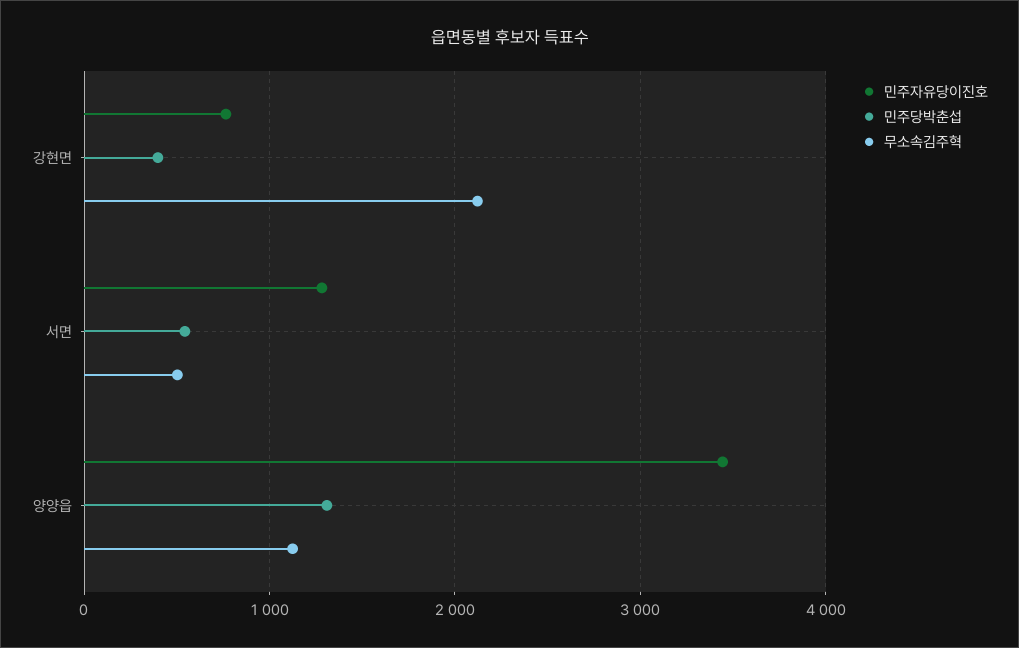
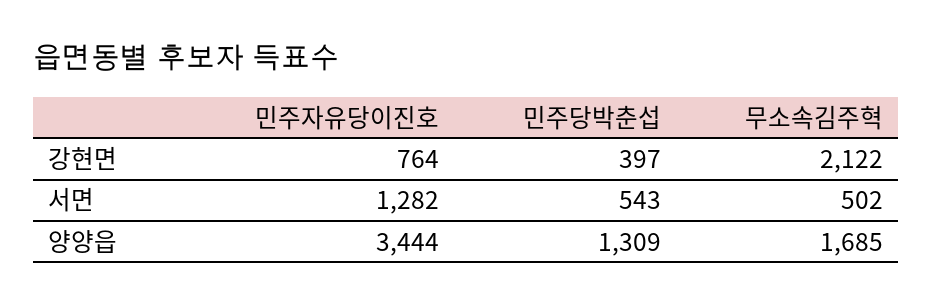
무소속김주혁, 양양읍: 1100 -> 1685

